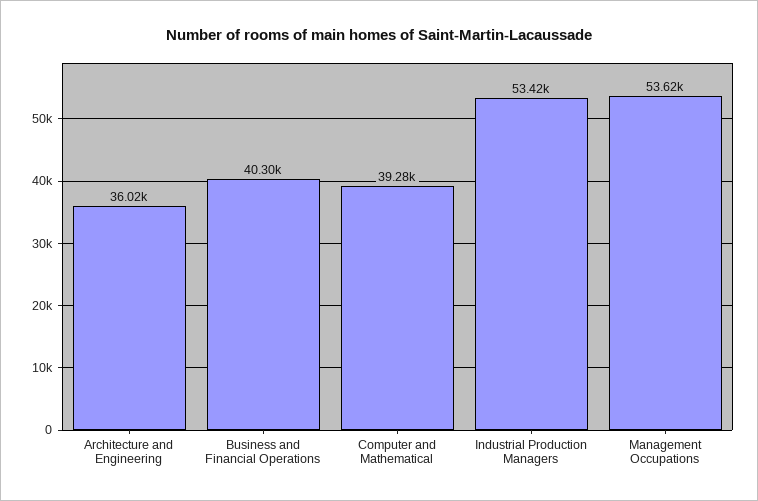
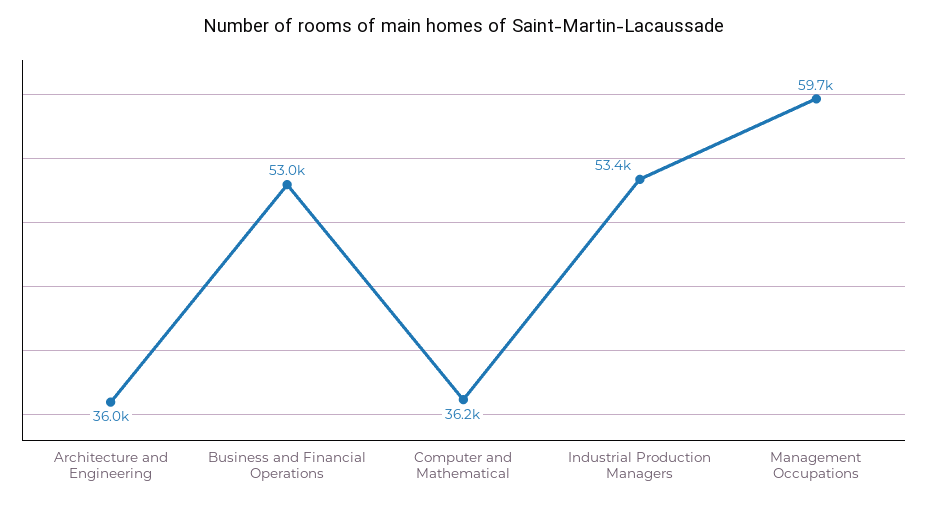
Business and Financial Operations: 40300 -> 53000
Computer and Mathematical: 39280 -> 36200
Management Occupations: 53620 -> 59700

